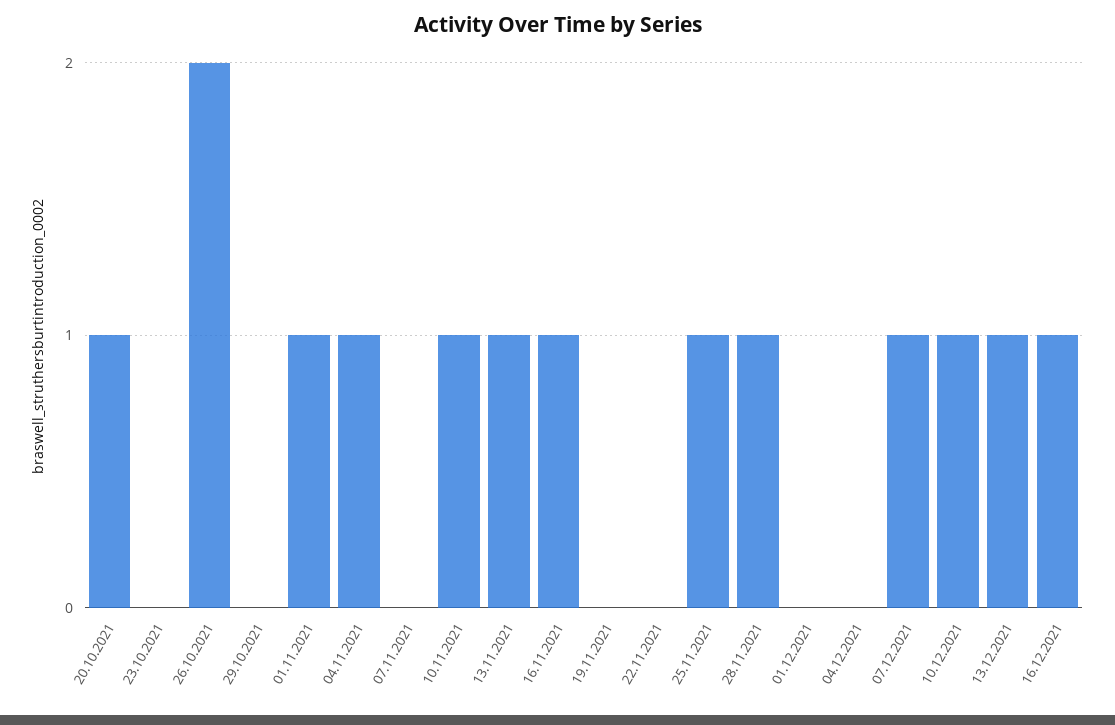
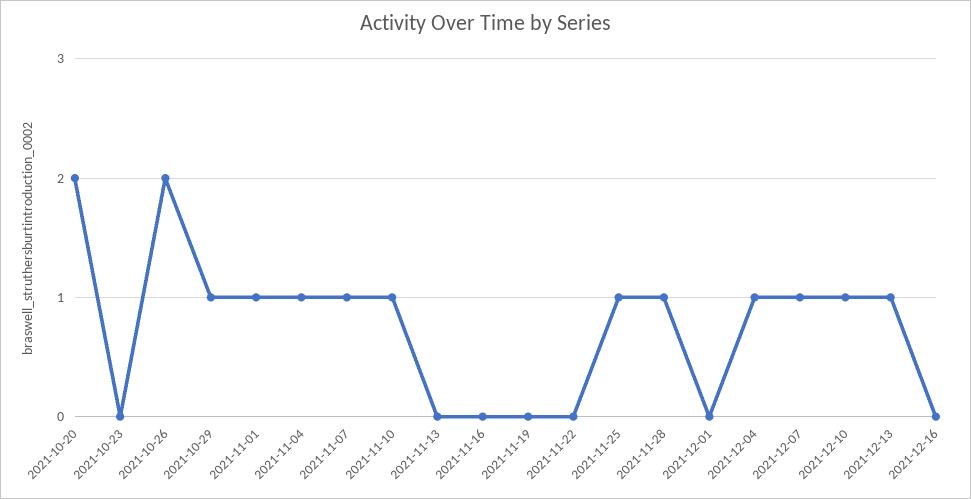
20.10.2021: 1 -> 2
29.10.2021: 0 -> 1
07.11.2021: 0 -> 1
13.11.2021: 1 -> 0
16.11.2021: 1 -> 0
04.12.2021: 0 -> 1
16.12.2021: 1 -> 0

